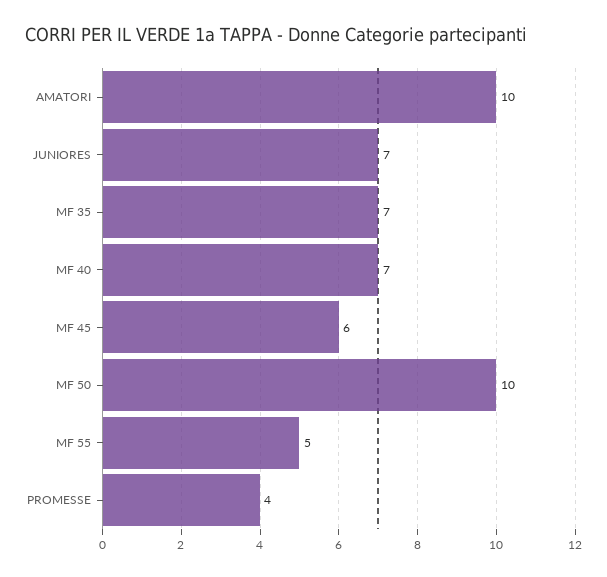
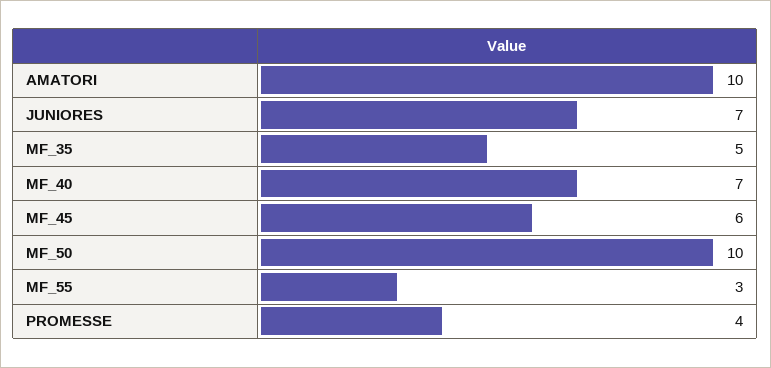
MF 35: 7 -> 5
MF 55: 5 -> 3

